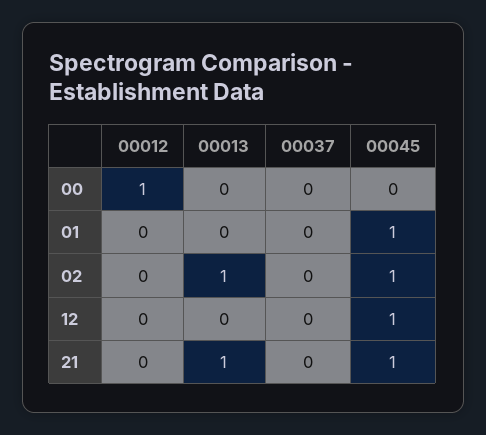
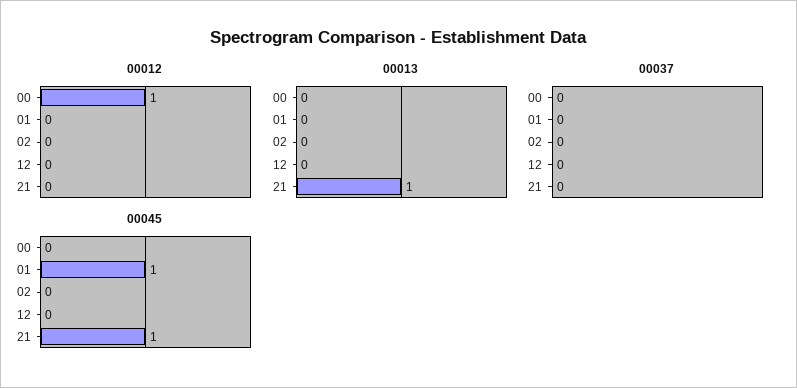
00013, 02: 1 -> 0
00045, 02: 1 -> 0
00045, 12: 1 -> 0

